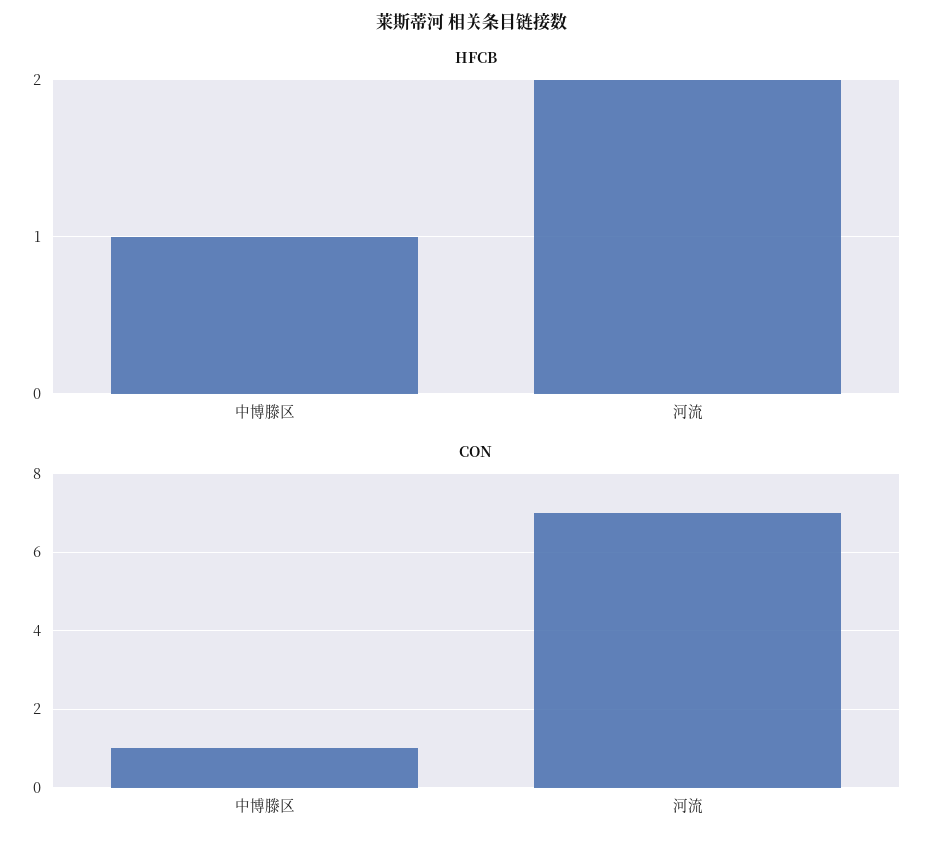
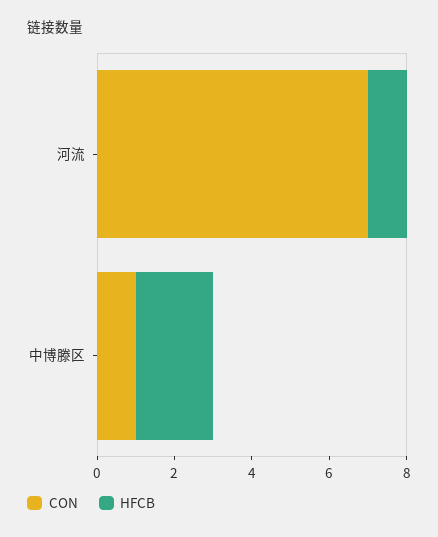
HFCB, 中博滕区: 1 -> 2
HFCB, 河流: 2 -> 1

